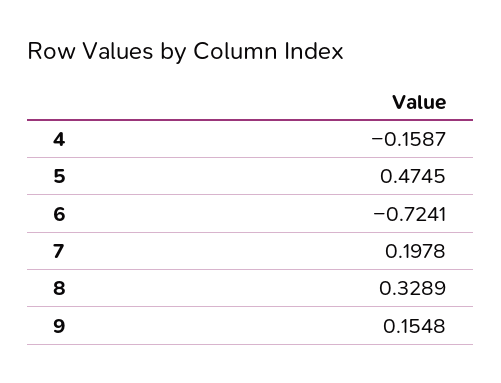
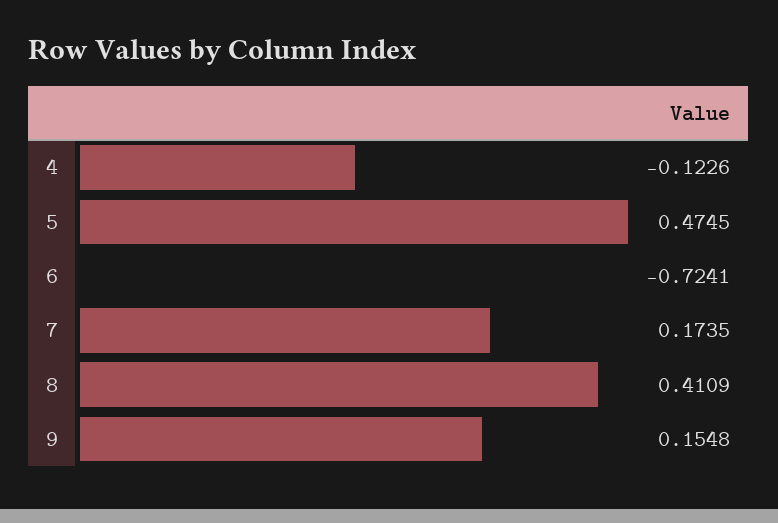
4: -0.1587 -> -0.1226
7: 0.1978 -> 0.1735
8: 0.3289 -> 0.4109

